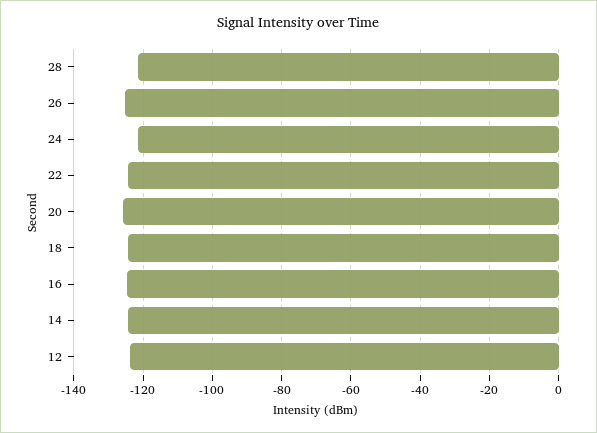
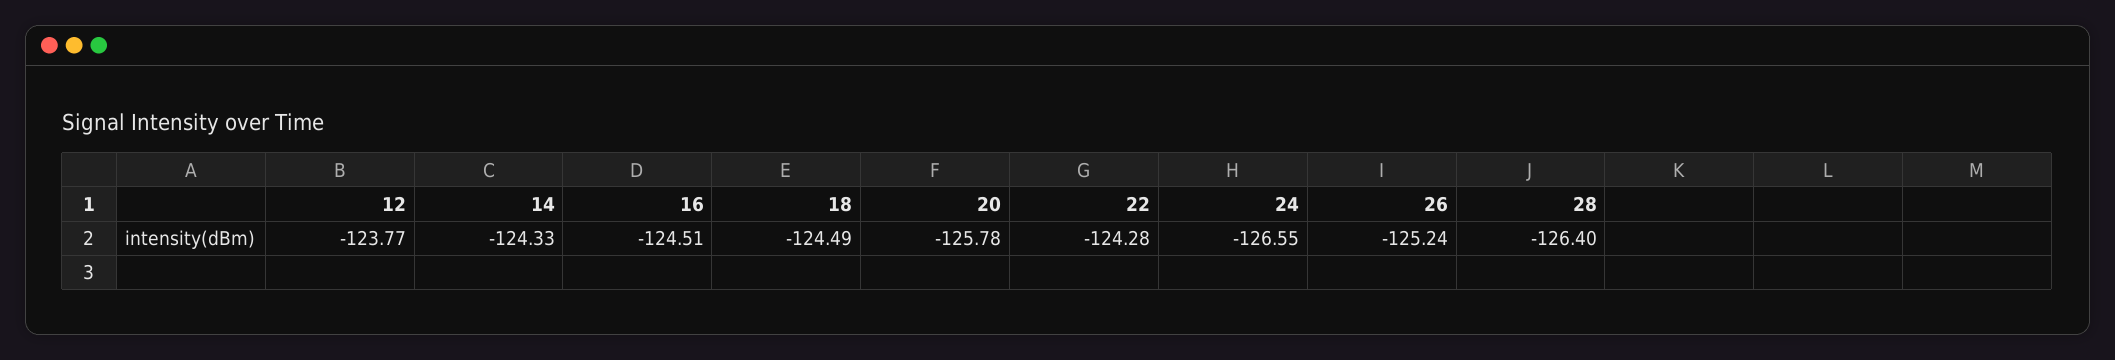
28: -122 -> -126.4
24: -122 -> -126.55

